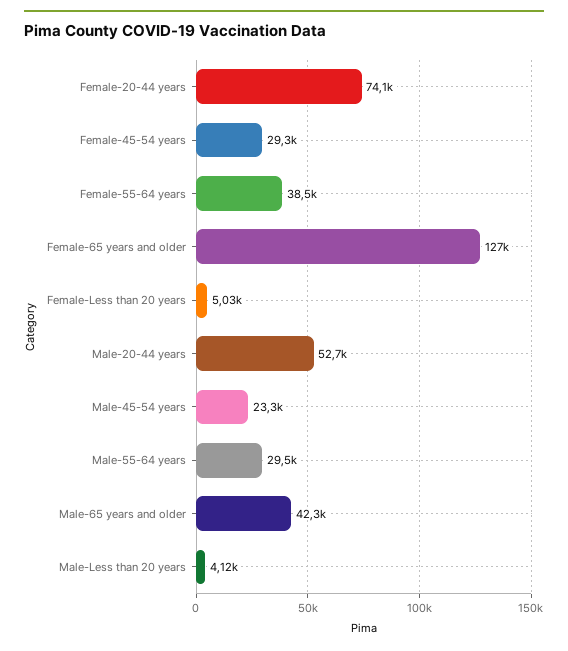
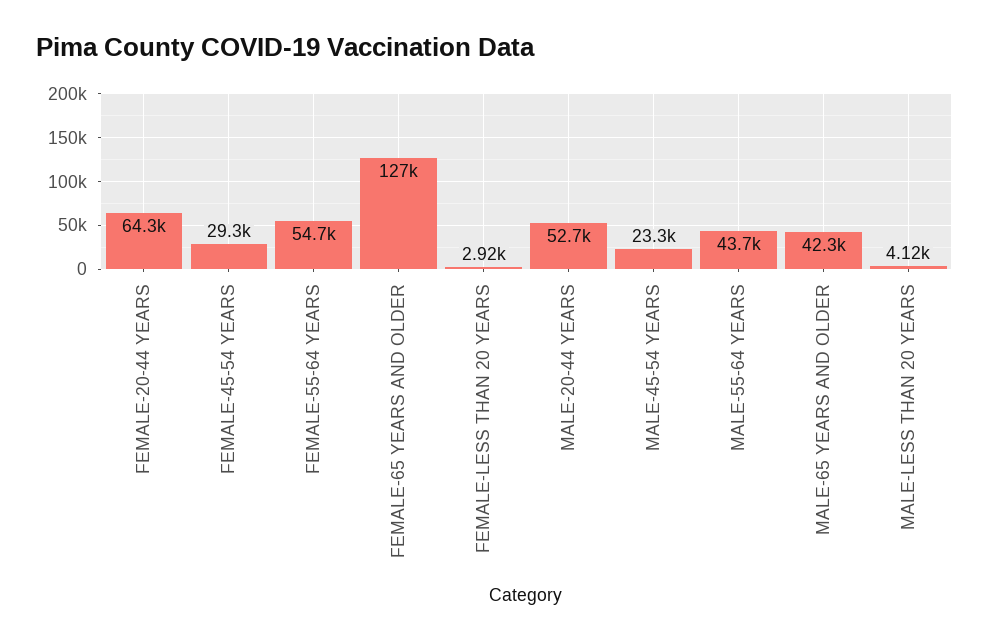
Female-20-44 years: 74100 -> 64300
Female-55-64 years: 38500 -> 54700
Female-Less than 20 years: 5030 -> 2920
Male-55-64 years: 29500 -> 43700

